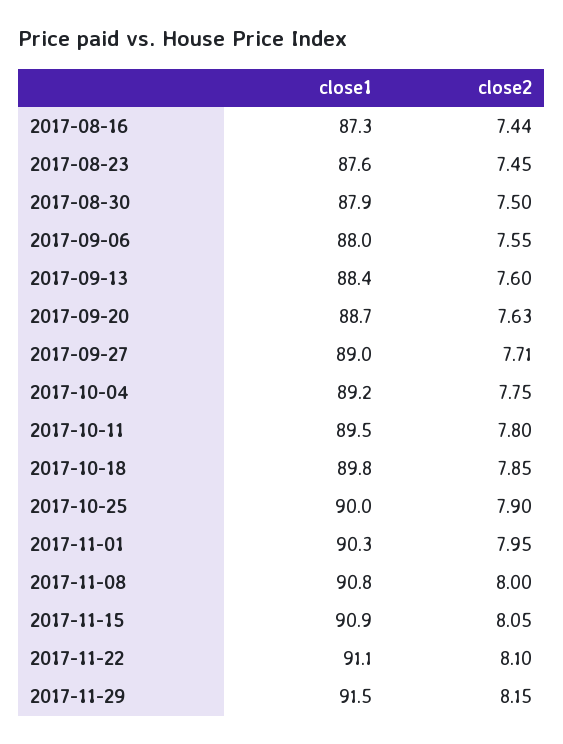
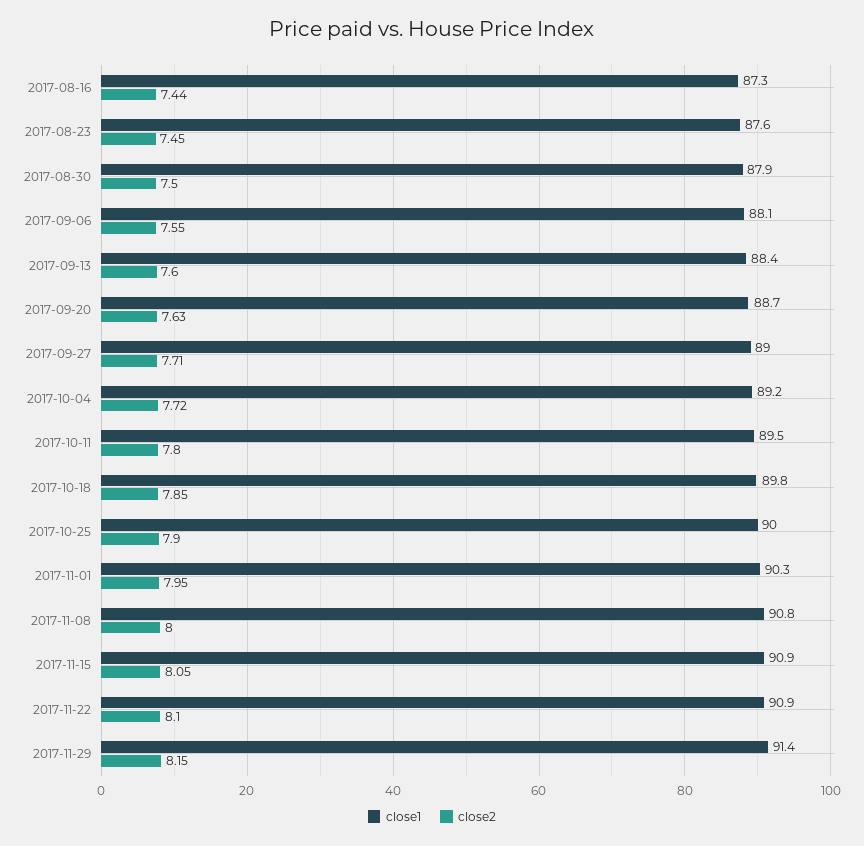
close1, 2017-09-06: 88 -> 88.1
close2, 2017-10-04: 7.75 -> 7.72
close1, 2017-11-22: 91.1 -> 90.9
close1, 2017-11-29: 91.5 -> 91.4

